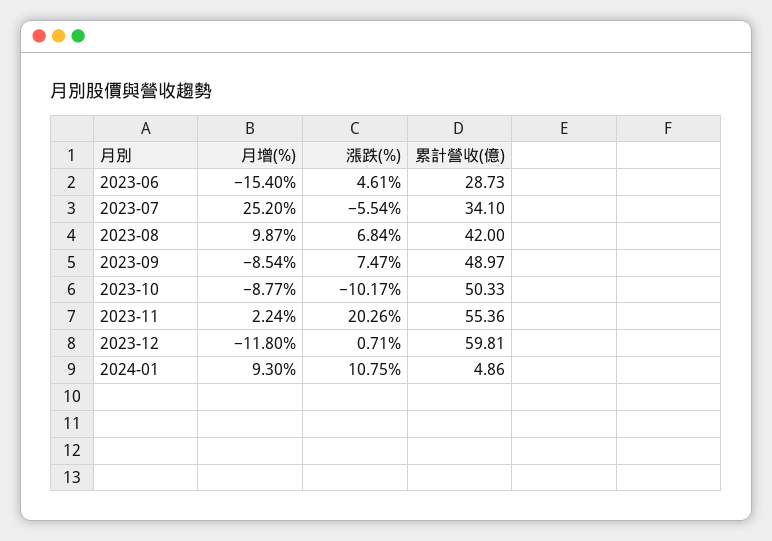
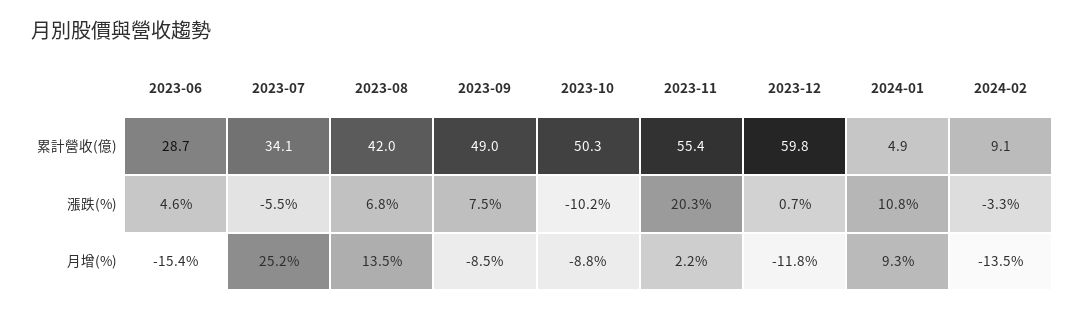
月增(%), 2023-08: 9.87 -> 13.5
累計營收(億), 2024-02: none -> 9.1
漲跌(%), 2024-02: none -> -3.3
月增(%), 2024-02: none -> -13.5

